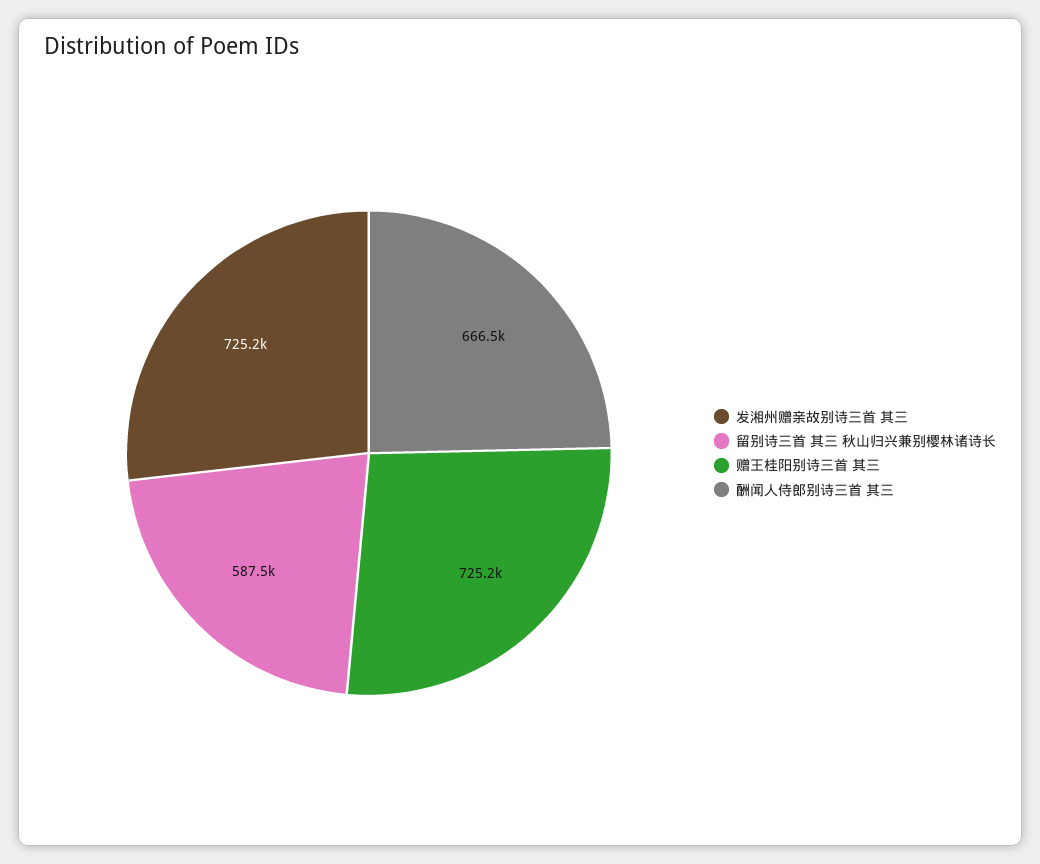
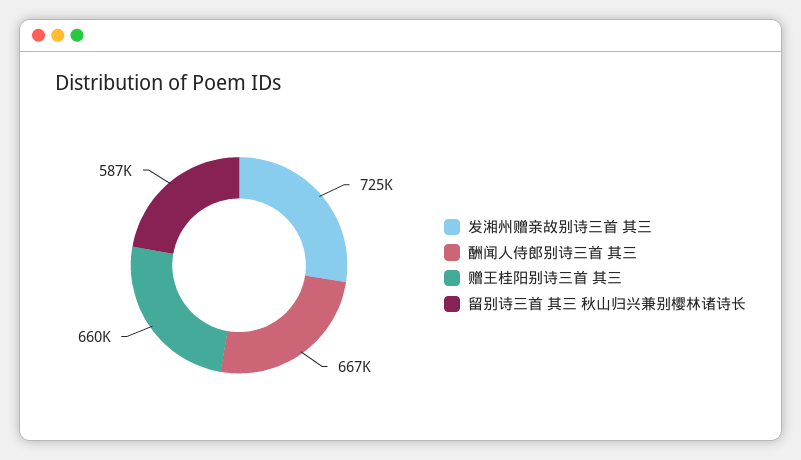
赠王桂阳别诗三首 其三: 725200 -> 660000

